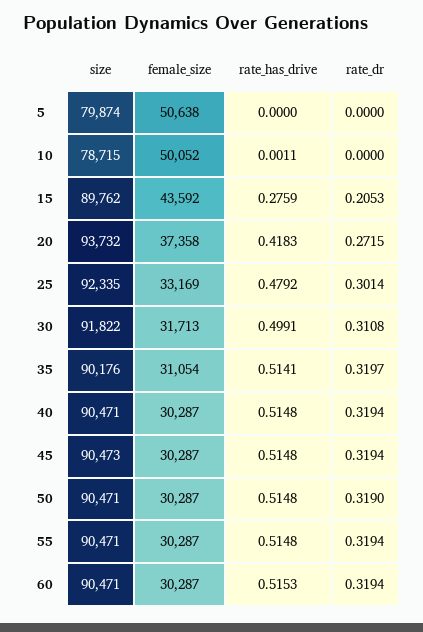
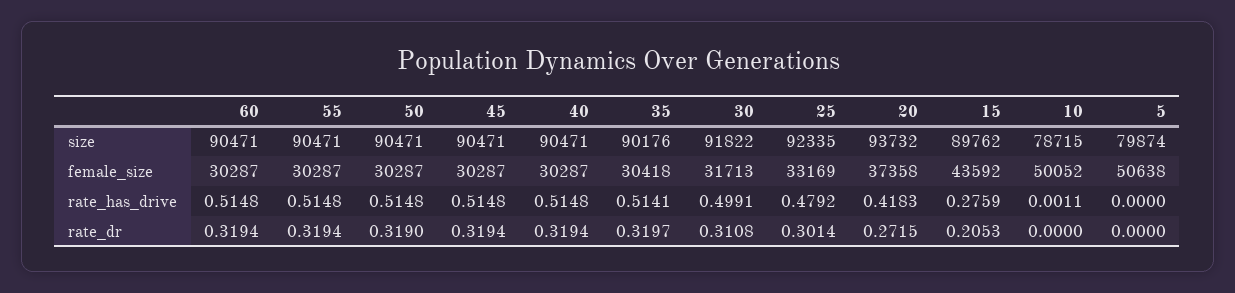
female_size, 35: 31054 -> 30418
size, 45: 90473 -> 90471
rate_has_drive, 60: 0.5153 -> 0.5148

